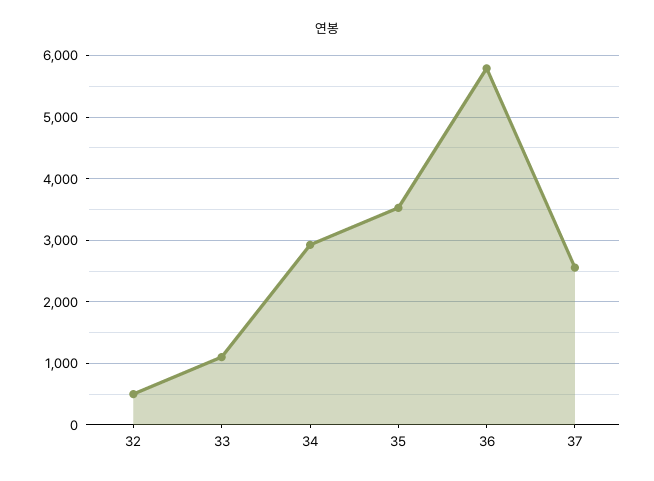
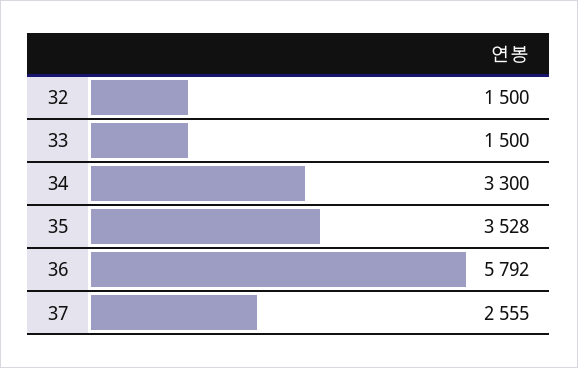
32: 500 -> 1500
33: 1100 -> 1500
34: 2900 -> 3300

